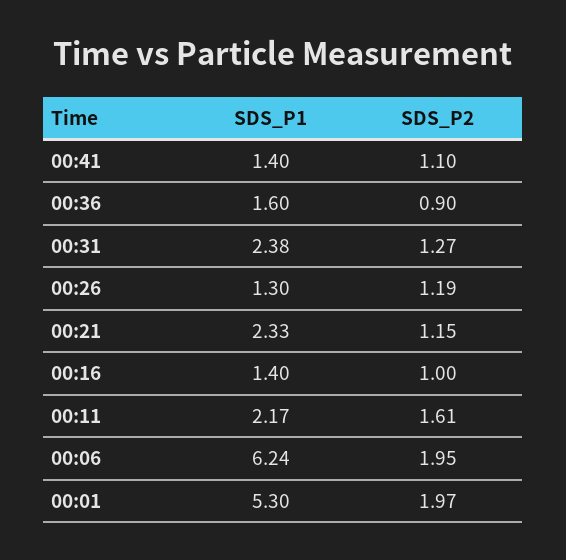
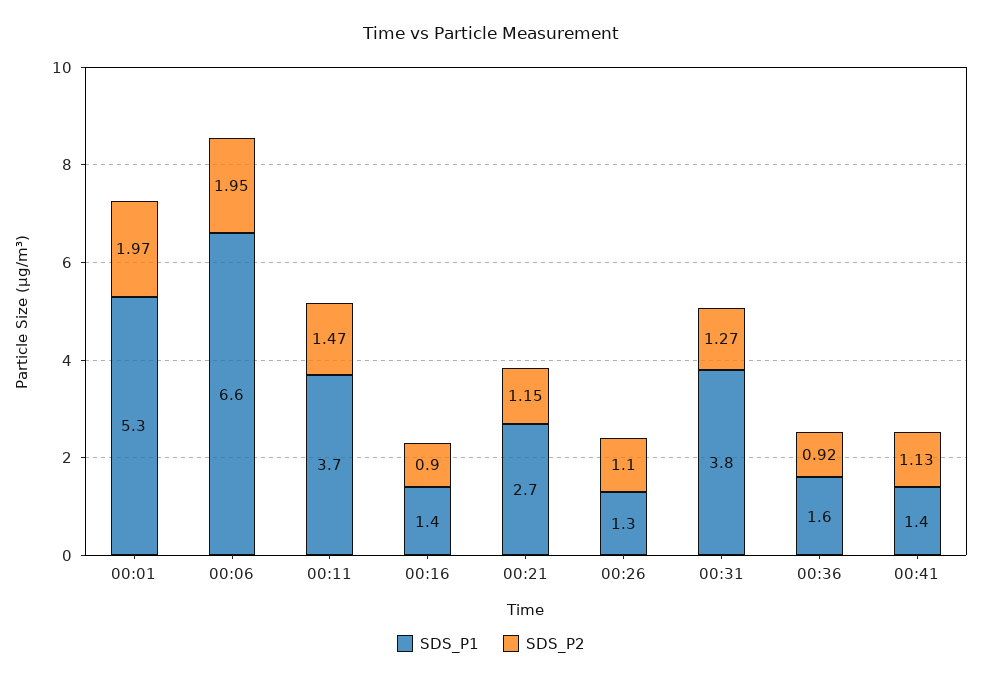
SDS_P2, 00:41: 1.1 -> 1.13
SDS_P2, 00:36: 0.9 -> 0.92
SDS_P1, 00:31: 2.38 -> 3.8
SDS_P2, 00:26: 1.19 -> 1.1
SDS_P1, 00:21: 2.33 -> 2.7
SDS_P2, 00:16: 1 -> 0.9
SDS_P1, 00:11: 2.17 -> 3.7
SDS_P2, 00:11: 1.61 -> 1.47
SDS_P1, 00:06: 6.24 -> 6.6

